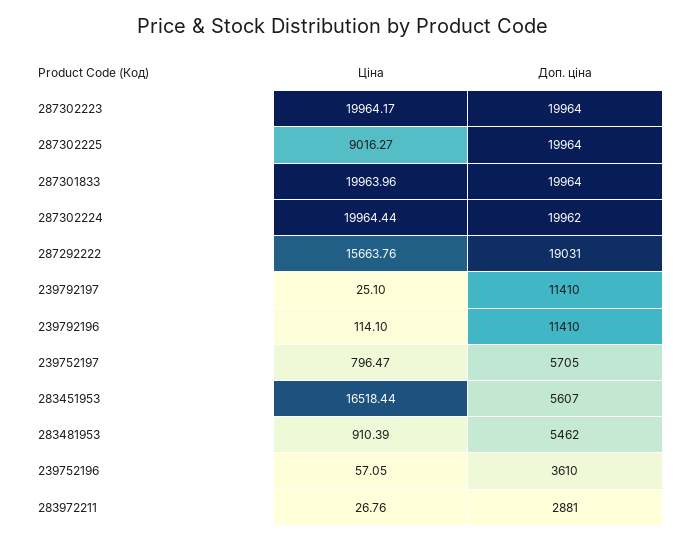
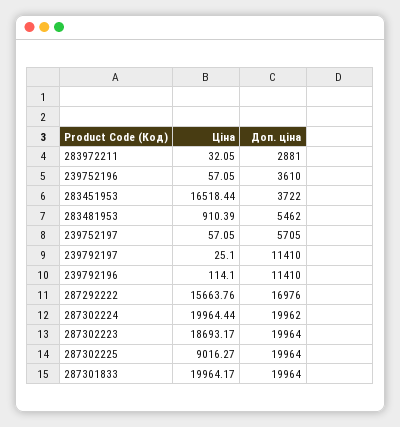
Ціна, 287302223: 19964.17 -> 18693.17
Ціна, 287301833: 19963.96 -> 19964.17
Доп. ціна, 287292222: 19031 -> 16976
Ціна, 239752197: 796.47 -> 57.05
Доп. ціна, 283451953: 5607 -> 3722
Ціна, 283972211: 26.76 -> 32.05

